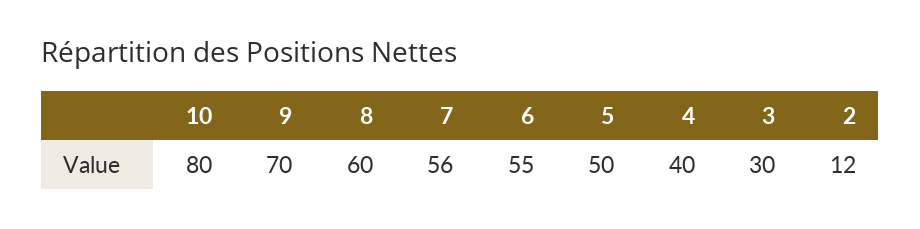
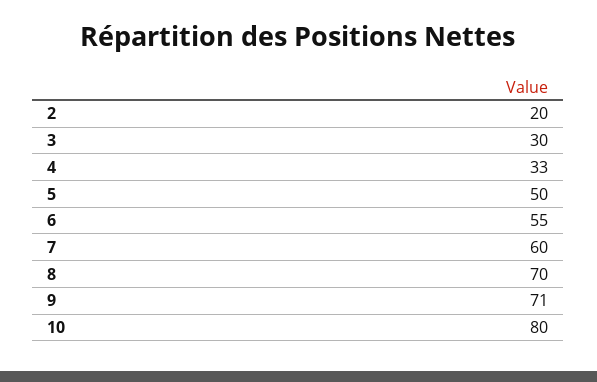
9: 70 -> 71
8: 60 -> 70
7: 56 -> 60
4: 40 -> 33
2: 12 -> 20

